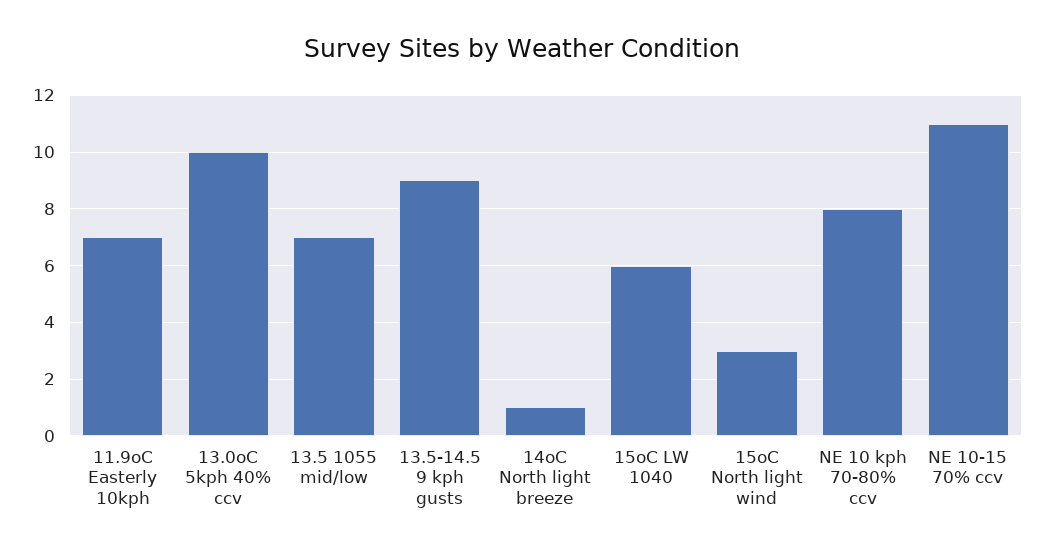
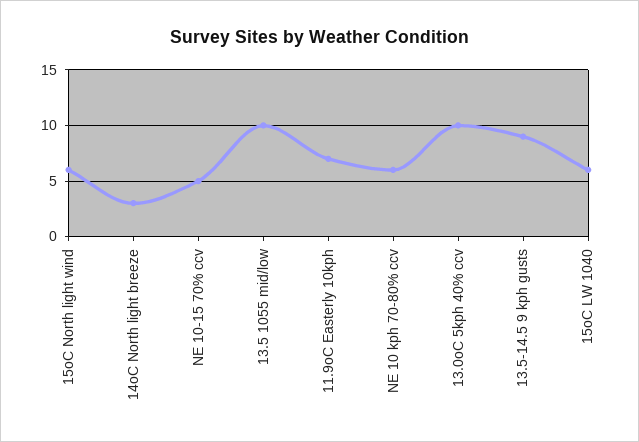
13.5 1055 mid/low: 7 -> 10
14oC North light breeze: 1 -> 3
15oC North light wind: 3 -> 6
NE 10 kph 70-80% ccv: 8 -> 6
NE 10-15 70% ccv: 11 -> 5

